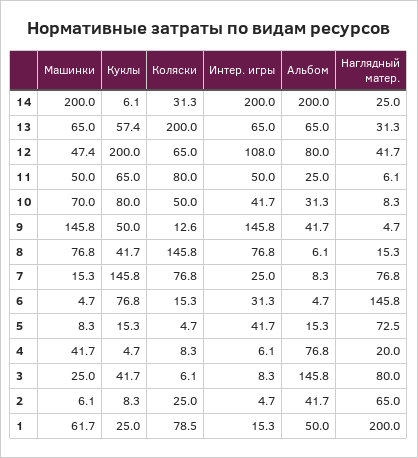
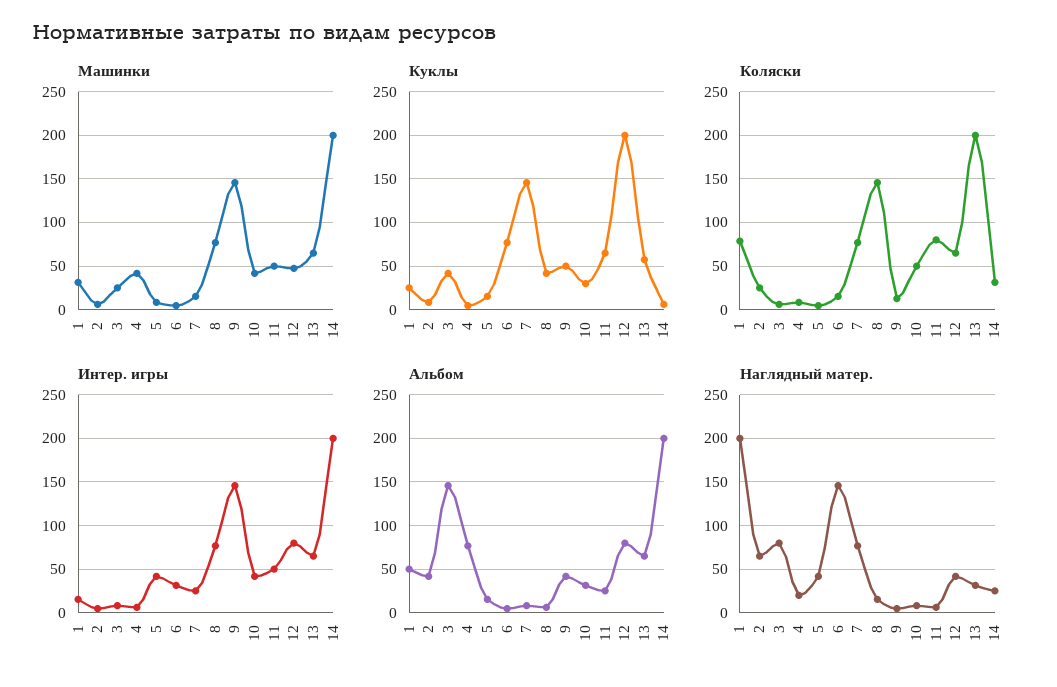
Интер. игры, 12: 108 -> 80
Машинки, 10: 70 -> 40
Куклы, 10: 80 -> 30
Наглядный матер., 5: 72.5 -> 40
Машинки, 1: 61.7 -> 30

